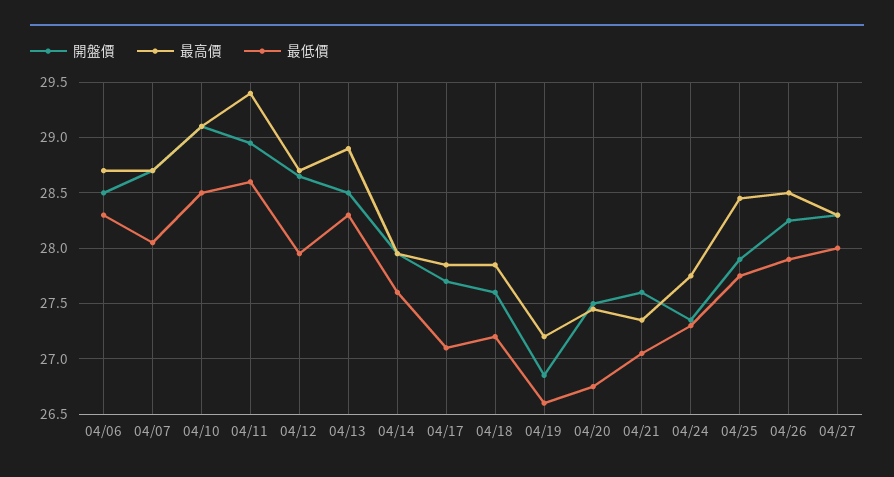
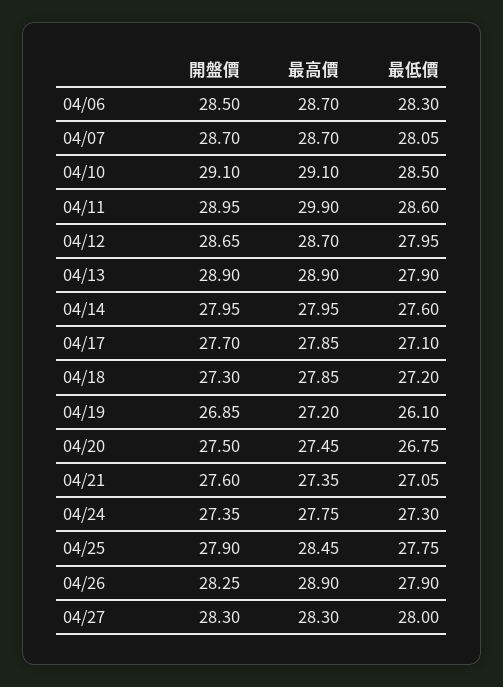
最高價, 04/11: 29.4 -> 29.9
開盤價, 04/13: 28.5 -> 28.9
最低價, 04/13: 28.3 -> 27.9
開盤價, 04/18: 27.6 -> 27.3
最低價, 04/19: 26.6 -> 26.1
最高價, 04/26: 28.5 -> 28.9

